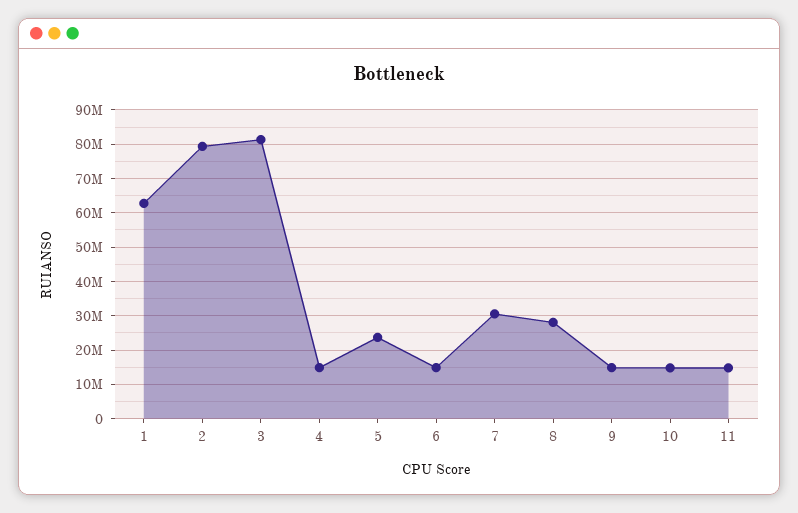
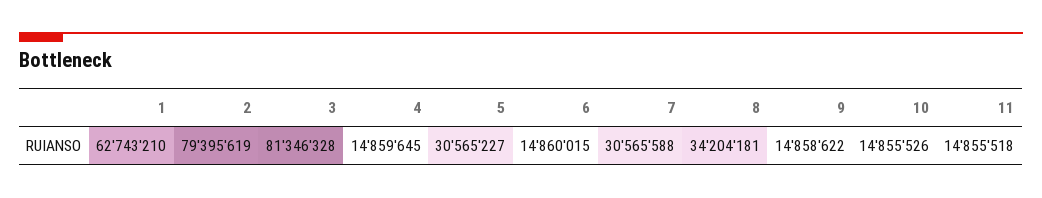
5: 24000000 -> 30565227
8: 28000000 -> 34204181

